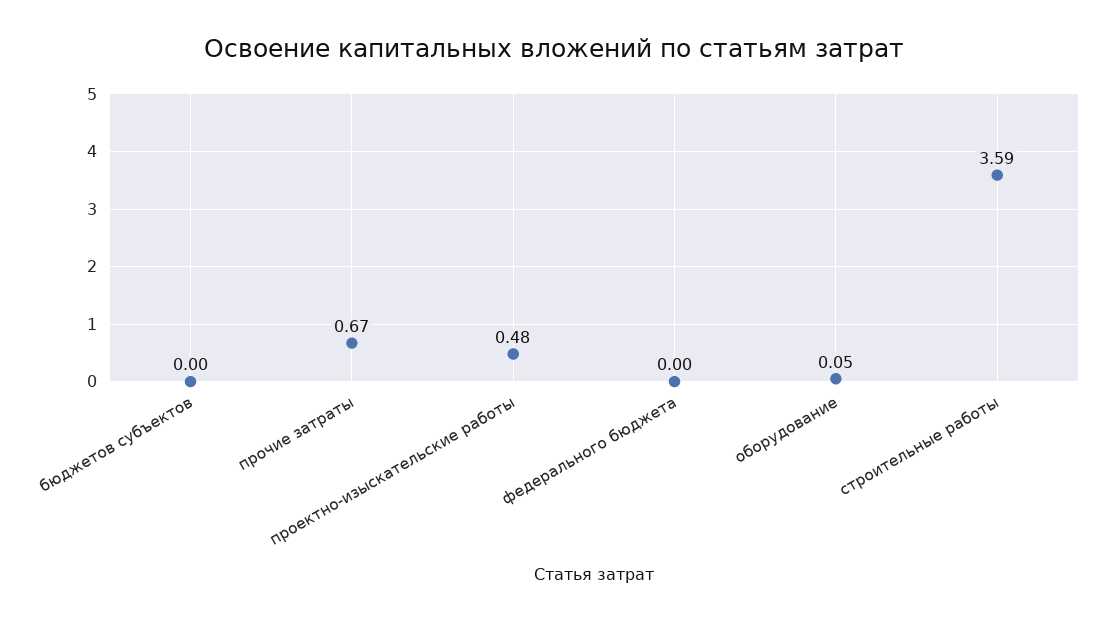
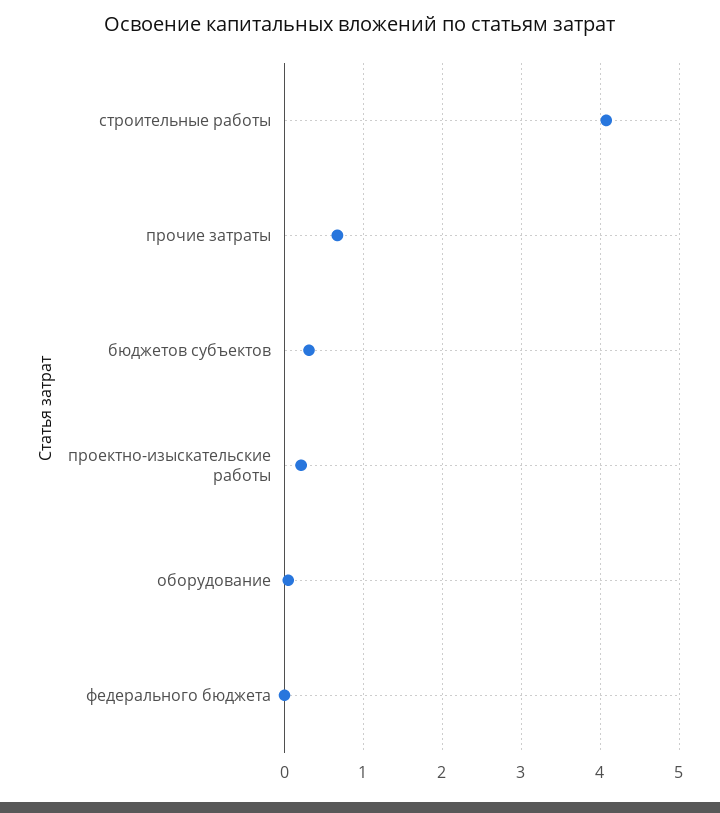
бюджетов субъектов: 0 -> 0.3
проектно-изыскательские работы: 0.48 -> 0.2
строительные работы: 3.59 -> 4.1

